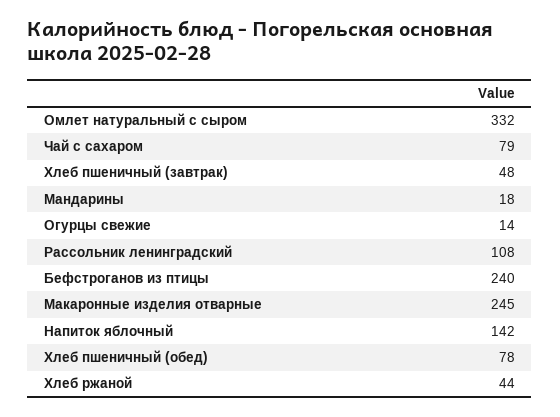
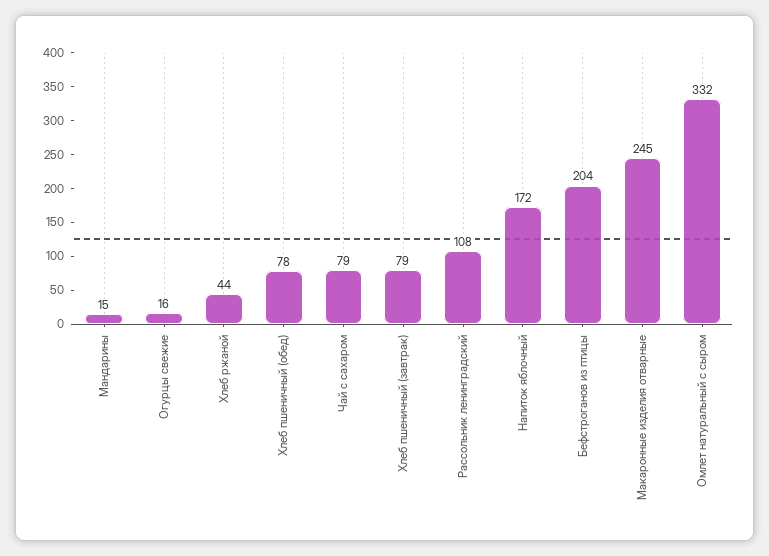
Хлеб пшеничный (завтрак): 48 -> 79
Мандарины: 18 -> 15
Огурцы свежие: 14 -> 16
Бефстроганов из птицы: 240 -> 204
Напиток яблочный: 142 -> 172

